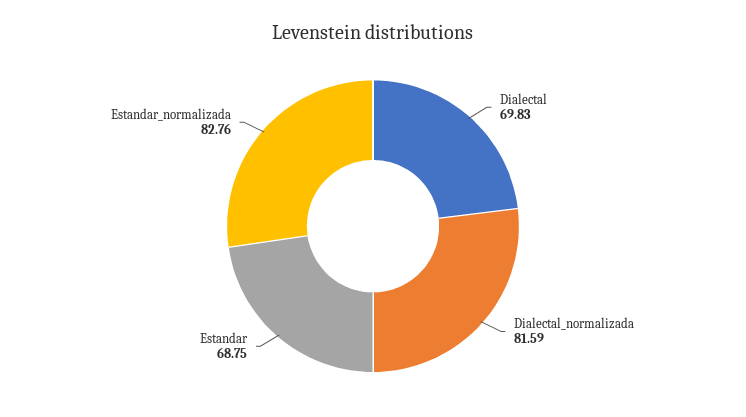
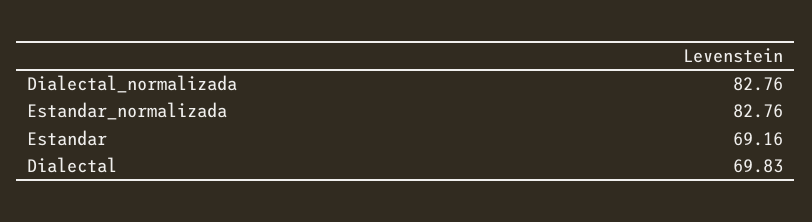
Dialectal_normalizada: 81.59 -> 82.76
Estandar: 68.75 -> 69.16

